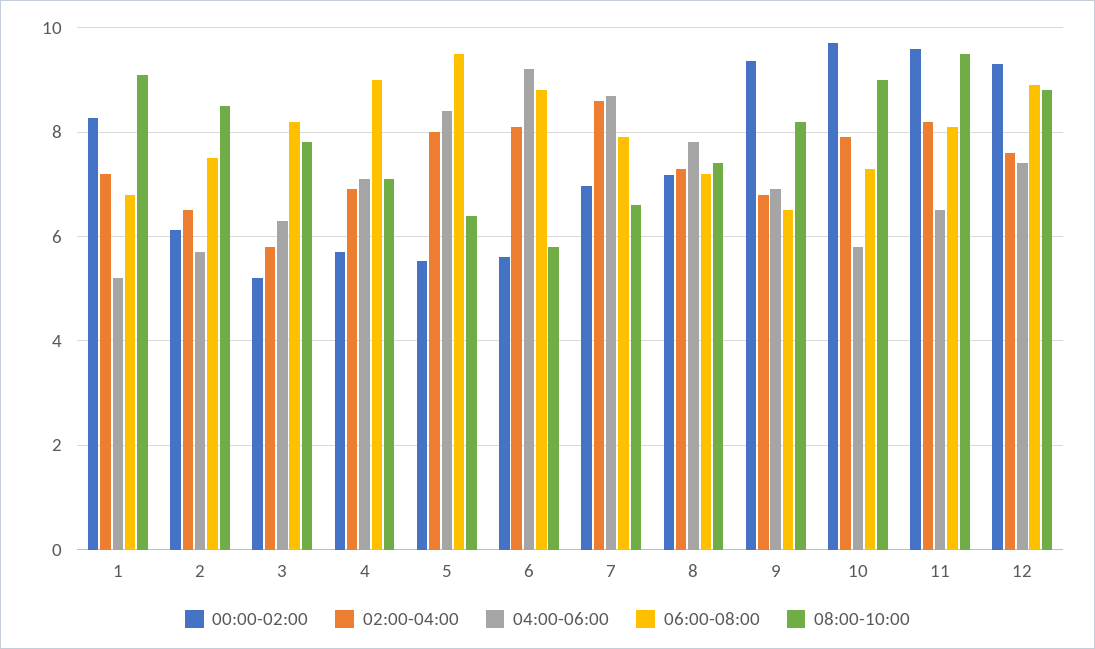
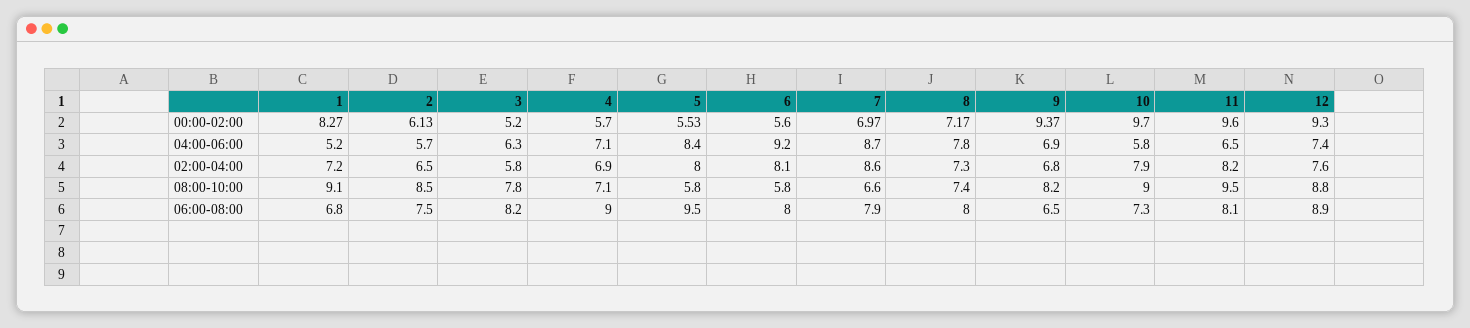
08:00-10:00, 5: 6.4 -> 5.8
06:00-08:00, 6: 8.8 -> 8
06:00-08:00, 8: 7.2 -> 8

